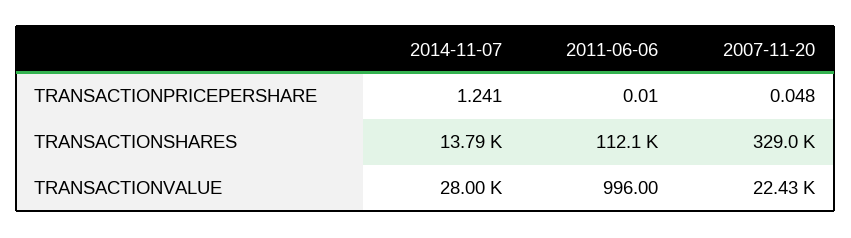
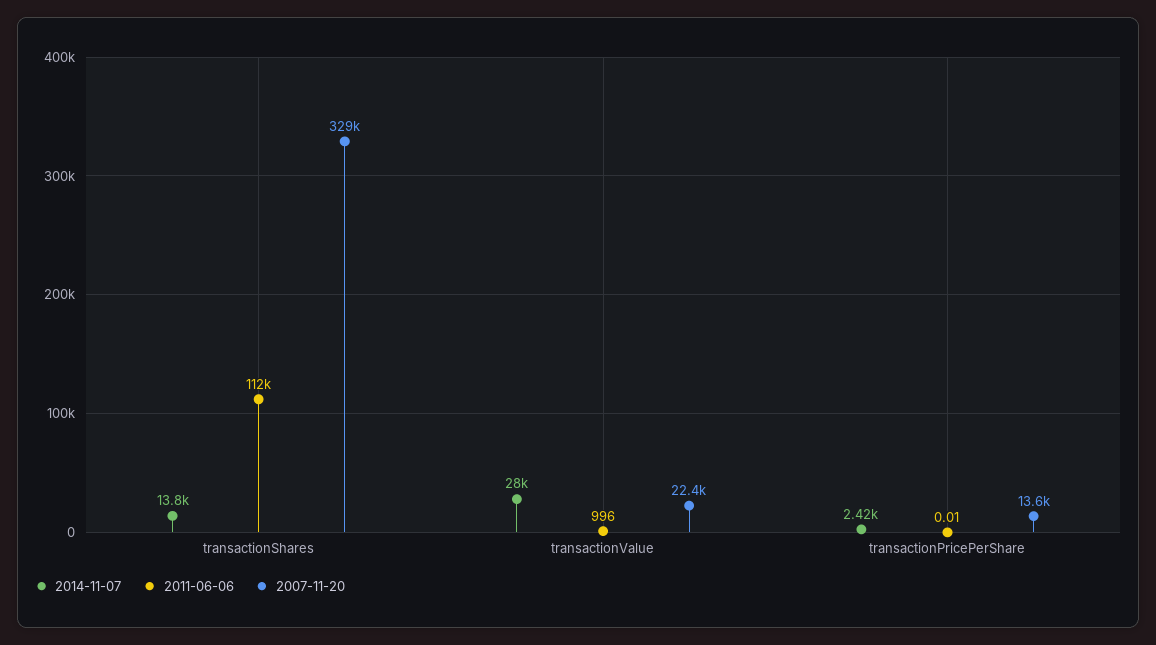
2014-11-07, TRANSACTIONPRICEPERSHARE: 1.241 -> 2420
2007-11-20, TRANSACTIONPRICEPERSHARE: 0.048 -> 13600

